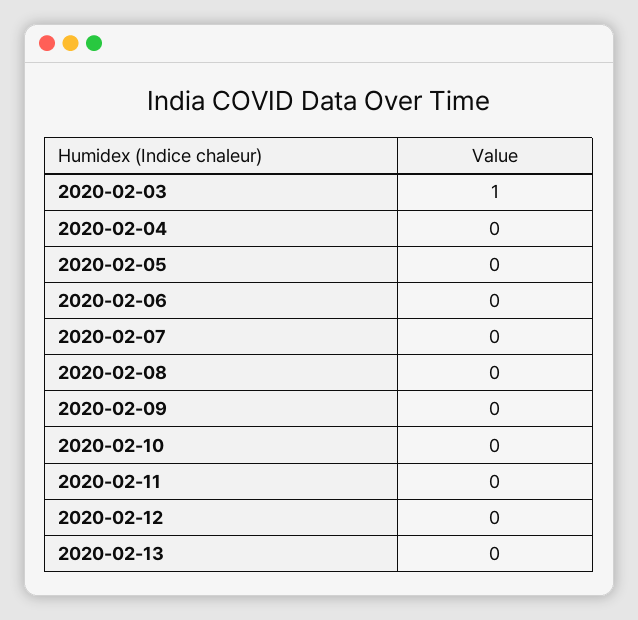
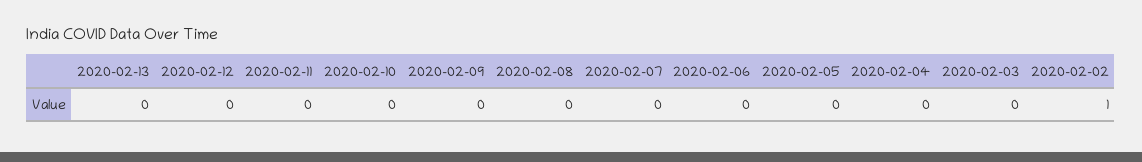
2020-02-03: 1 -> 0
2020-02-02: none -> 1

